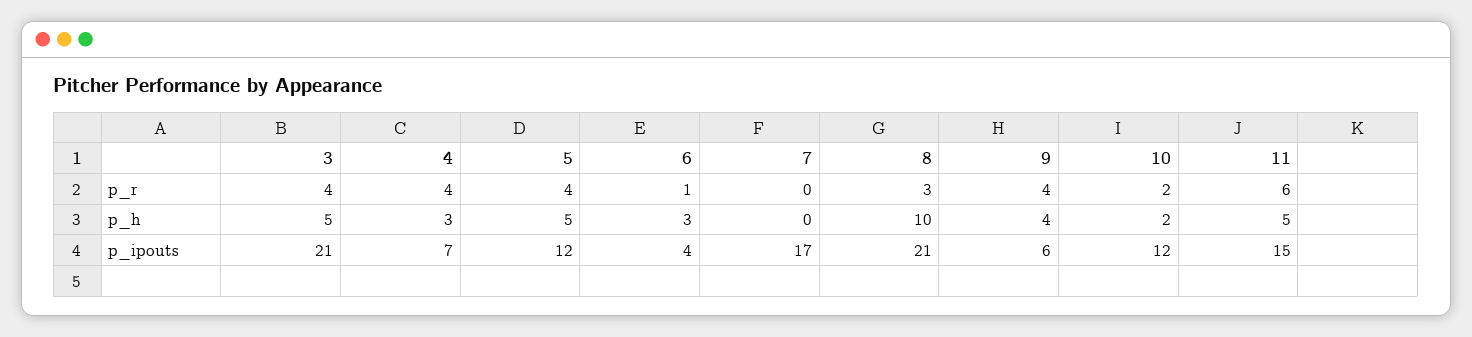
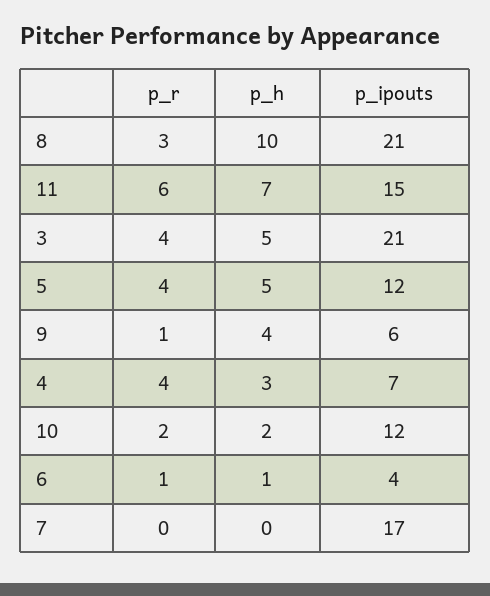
9, p_r: 4 -> 1
6, p_h: 3 -> 1
11, p_h: 5 -> 7

